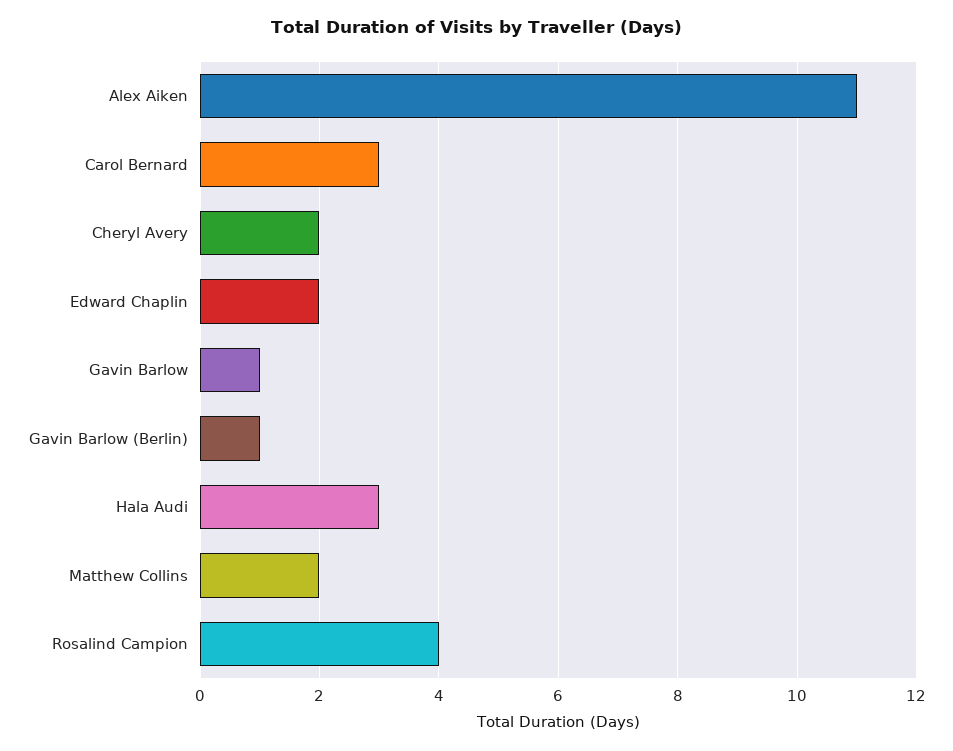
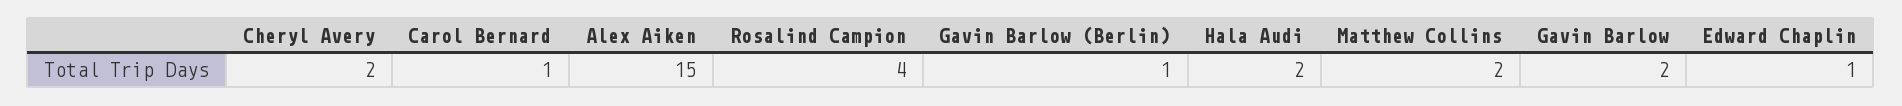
Alex Aiken: 11 -> 15
Carol Bernard: 3 -> 1
Edward Chaplin: 2 -> 1
Gavin Barlow: 1 -> 2
Hala Audi: 3 -> 2

